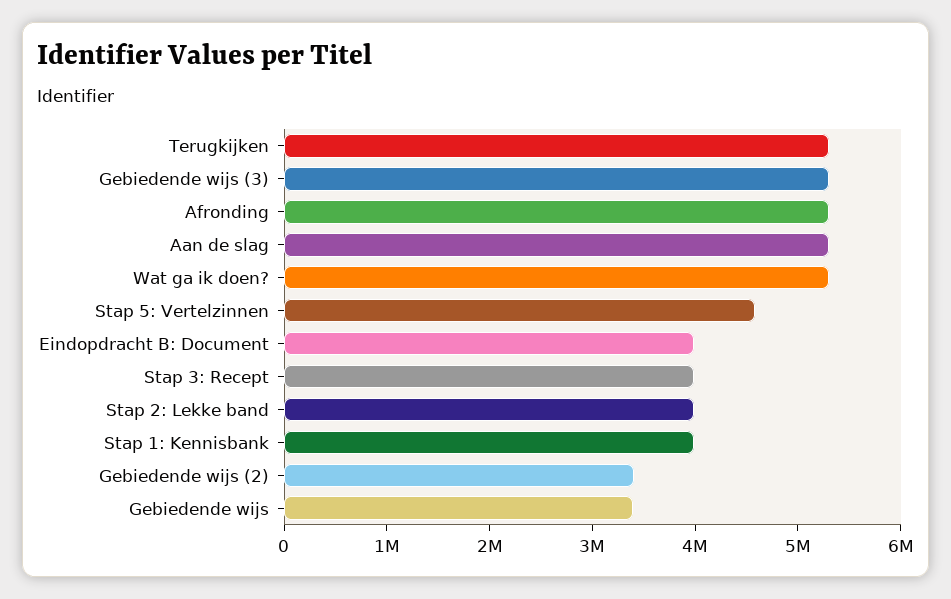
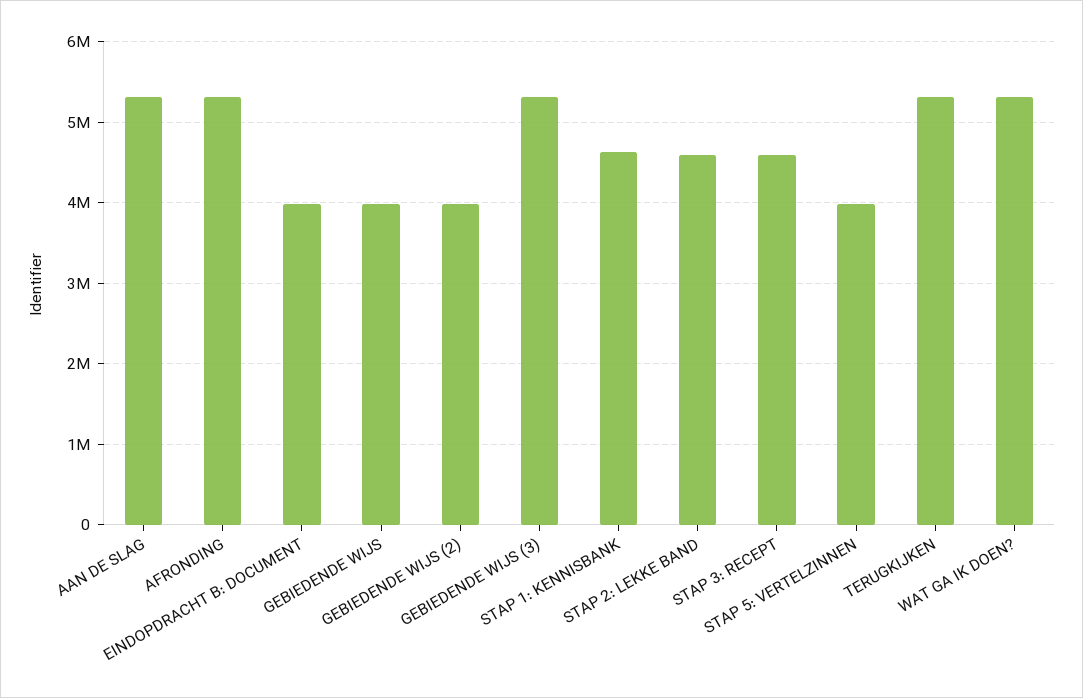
Stap 5: Vertelzinnen: 4600000 -> 4000000
Stap 3: Recept: 4000000 -> 4600000
Stap 2: Lekke band: 4000000 -> 4600000
Stap 1: Kennisbank: 4000000 -> 4600000
Gebiedende wijs (2): 3400000 -> 4000000
Gebiedende wijs: 3400000 -> 4000000

